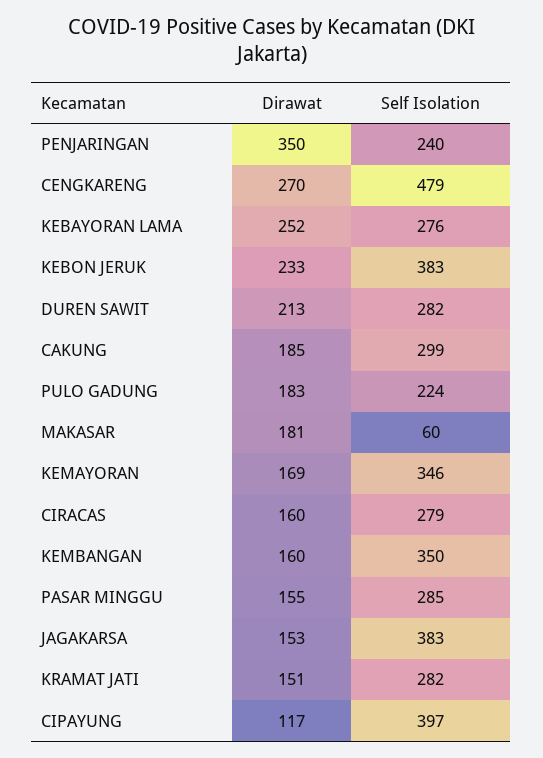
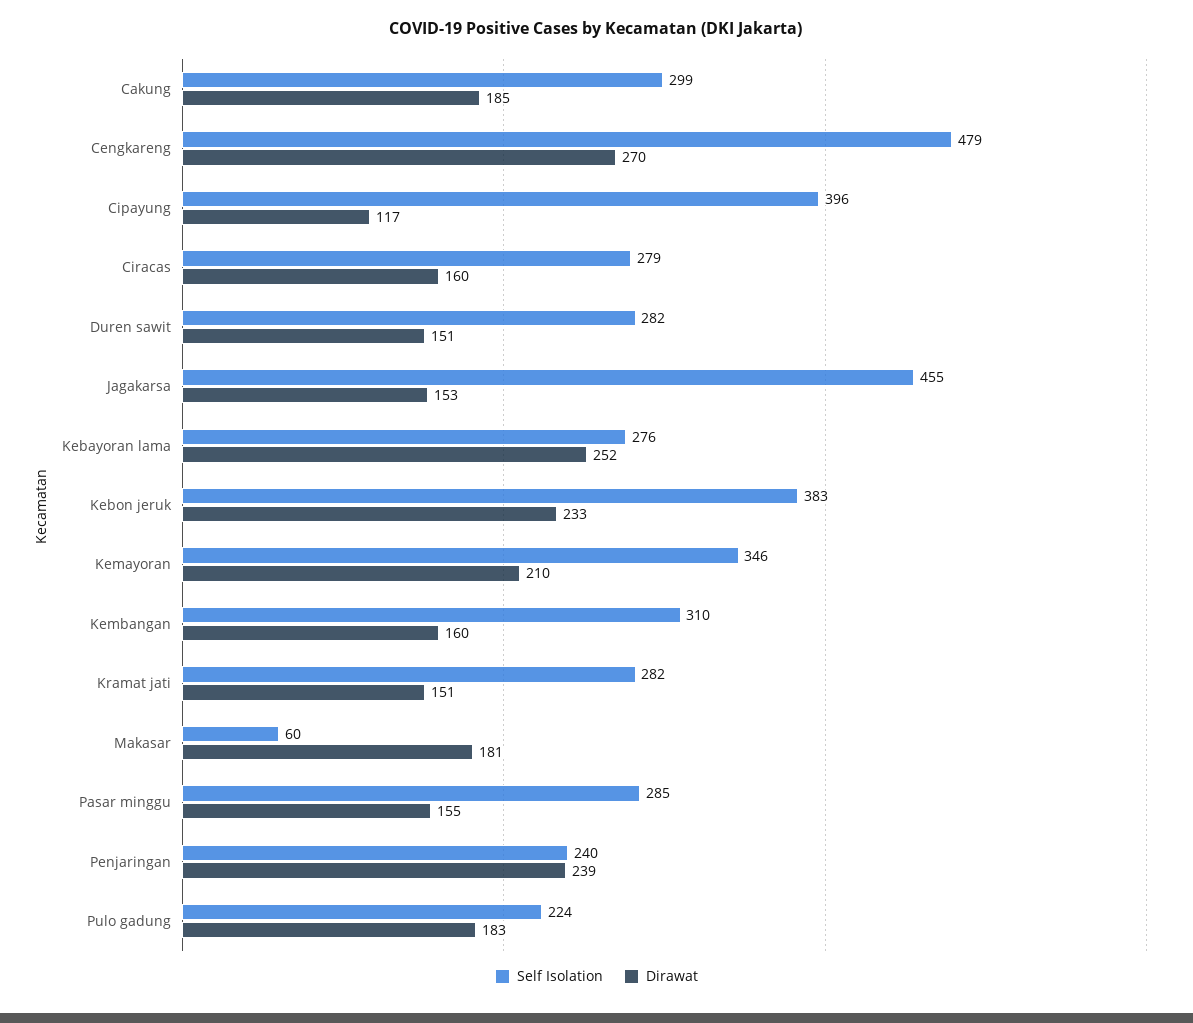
Dirawat, PENJARINGAN: 350 -> 239
Dirawat, DUREN SAWIT: 213 -> 151
Dirawat, KEMAYORAN: 169 -> 210
Self Isolation, KEMBANGAN: 350 -> 310
Self Isolation, JAGAKARSA: 383 -> 455
Self Isolation, CIPAYUNG: 397 -> 396

